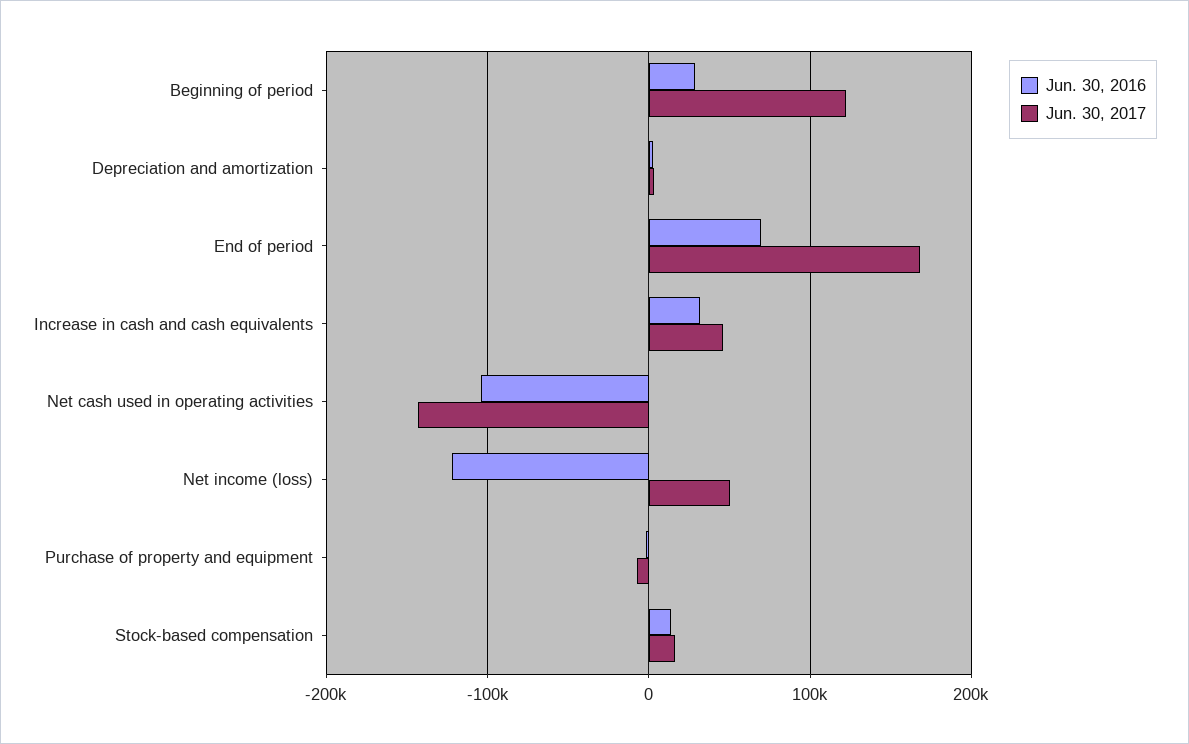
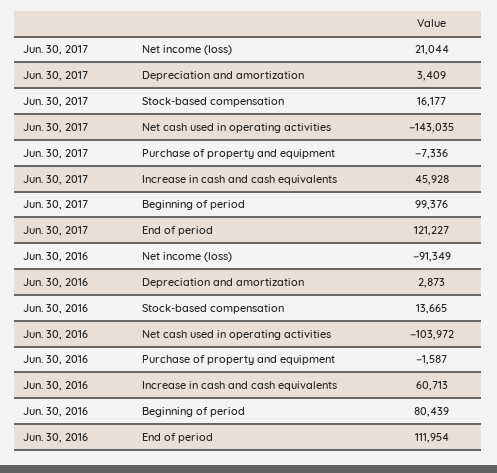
Jun. 30, 2016, Beginning of period: 30000 -> 80439
Jun. 30, 2017, Beginning of period: 120000 -> 99376
Jun. 30, 2016, End of period: 70000 -> 111954
Jun. 30, 2017, End of period: 170000 -> 121227
Jun. 30, 2016, Increase in cash and cash equivalents: 30000 -> 60713
Jun. 30, 2016, Net income (loss): -120000 -> -91349
Jun. 30, 2017, Net income (loss): 50000 -> 21044

